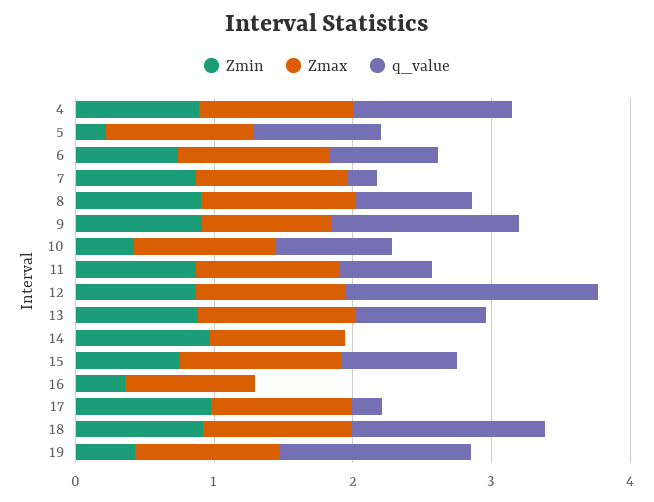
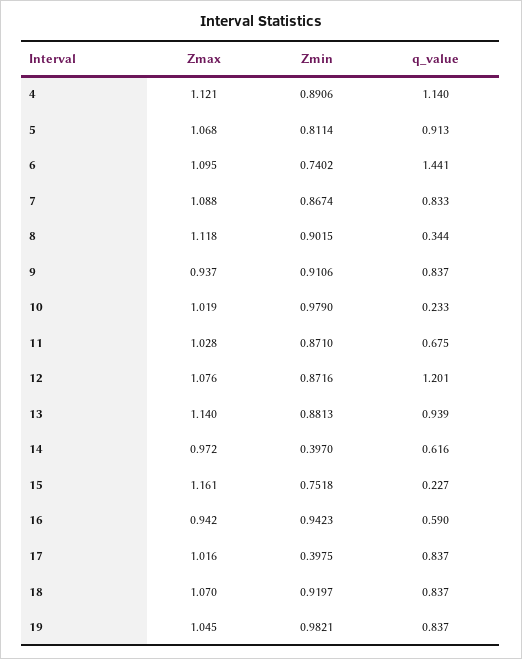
Zmin, 5: 0.2 -> 0.8114
q_value, 6: 0.8 -> 1.441
q_value, 7: 0.2 -> 0.833
q_value, 8: 0.8 -> 0.344
q_value, 9: 1.4 -> 0.837
Zmin, 10: 0.4 -> 0.979
q_value, 10: 0.8 -> 0.233
q_value, 12: 1.8 -> 1.201
Zmin, 14: 1 -> 0.397
q_value, 14: 0 -> 0.616
q_value, 15: 0.8 -> 0.227
Zmin, 16: 0.4 -> 0.9423
q_value, 16: 0 -> 0.59
Zmin, 17: 1 -> 0.3975
q_value, 17: 0.2 -> 0.837
q_value, 18: 1.4 -> 0.837
Zmin, 19: 0.4 -> 0.9821
q_value, 19: 1.4 -> 0.837

